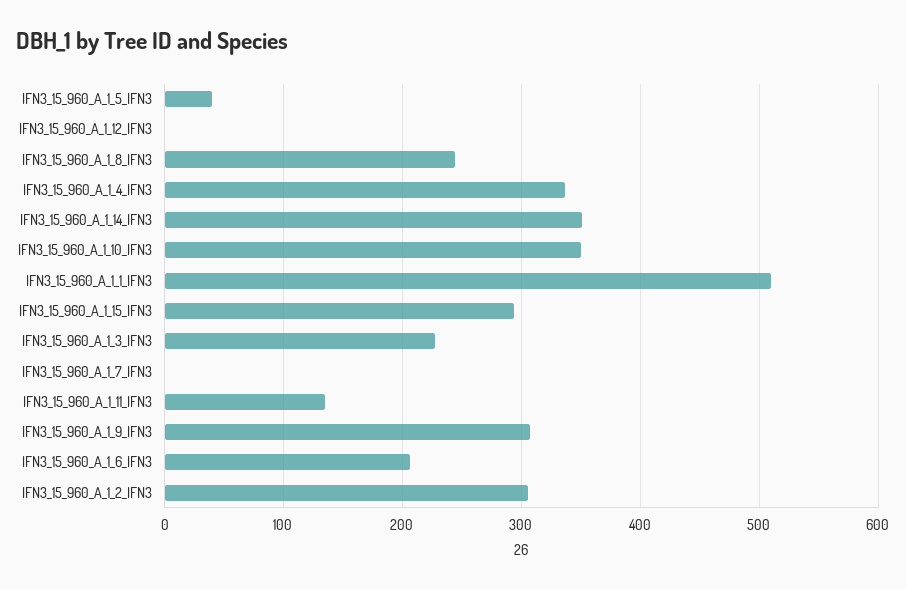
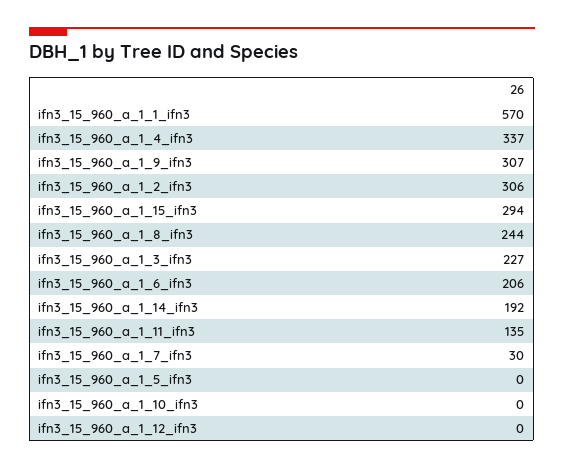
IFN3_15_960_A_1_5_IFN3: 40 -> 0
IFN3_15_960_A_1_14_IFN3: 350 -> 192
IFN3_15_960_A_1_10_IFN3: 350 -> 0
IFN3_15_960_A_1_1_IFN3: 510 -> 570
IFN3_15_960_A_1_7_IFN3: 0 -> 30

